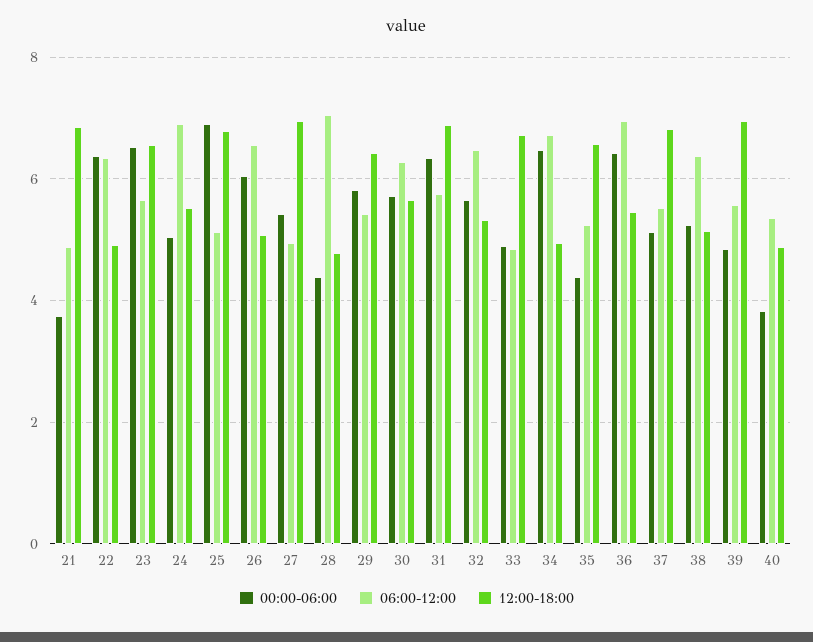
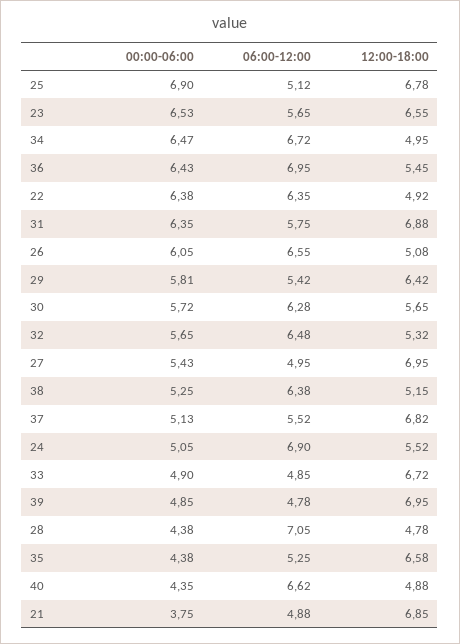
06:00-12:00, 39: 5.6 -> 4.78
00:00-06:00, 40: 3.8 -> 4.35
06:00-12:00, 40: 5.4 -> 6.62

